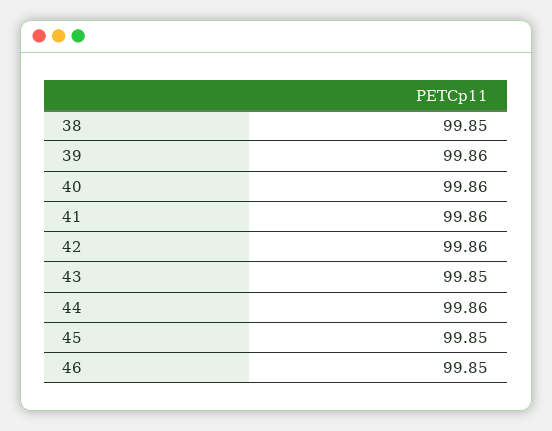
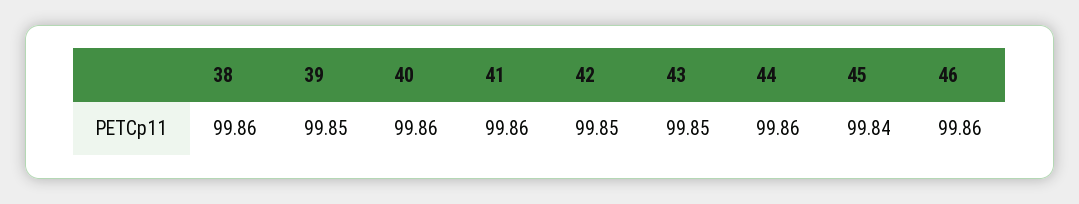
38: 99.85 -> 99.86
39: 99.86 -> 99.85
42: 99.86 -> 99.85
45: 99.85 -> 99.84
46: 99.85 -> 99.86

